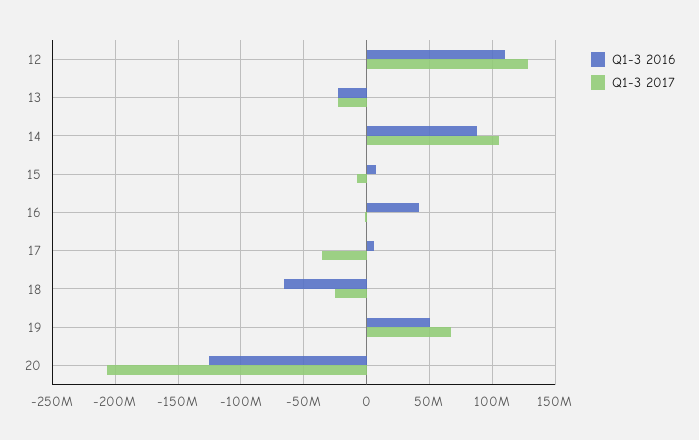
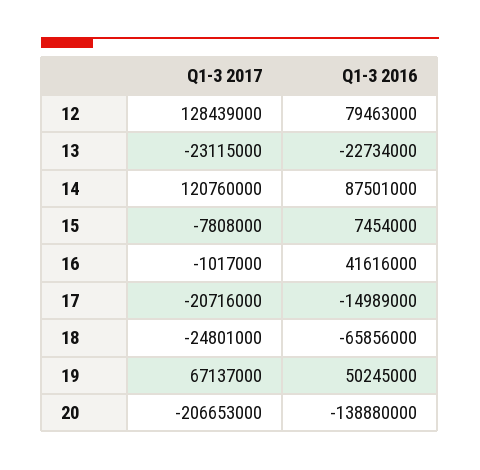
Q1-3 2016, 12: 110000000 -> 79463000
Q1-3 2017, 14: 105000000 -> 120760000
Q1-3 2016, 17: 5000000 -> -14989000
Q1-3 2017, 17: -35000000 -> -20716000
Q1-3 2016, 20: -125000000 -> -138880000

